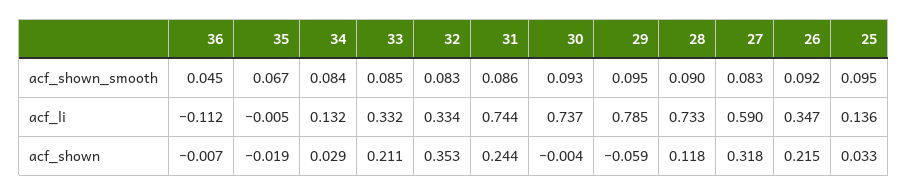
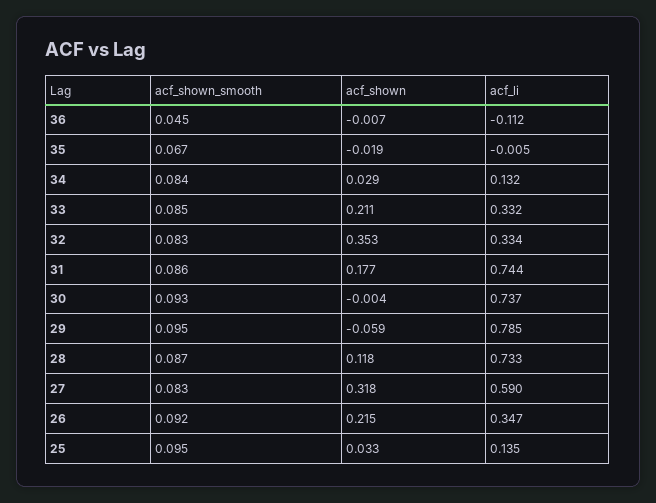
28, acf_shown_smooth: 0.09 -> 0.087
25, acf_li: 0.136 -> 0.135
31, acf_shown: 0.244 -> 0.177

